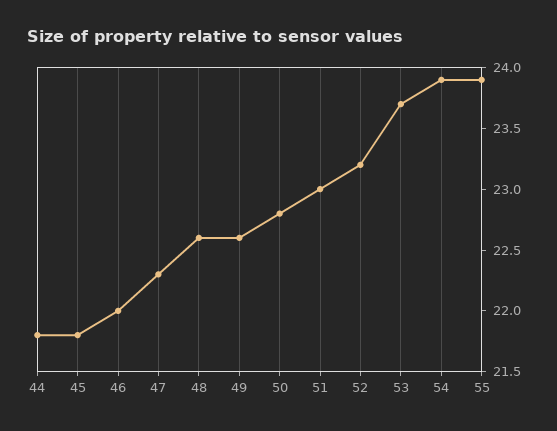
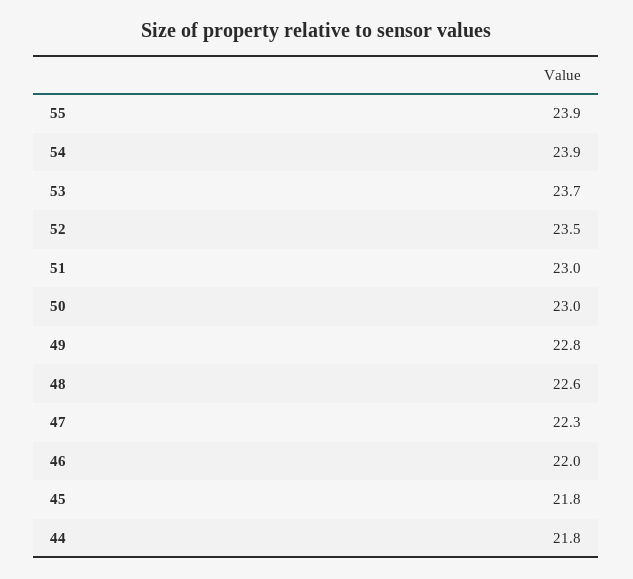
49: 22.6 -> 22.8
50: 22.8 -> 23
52: 23.2 -> 23.5

